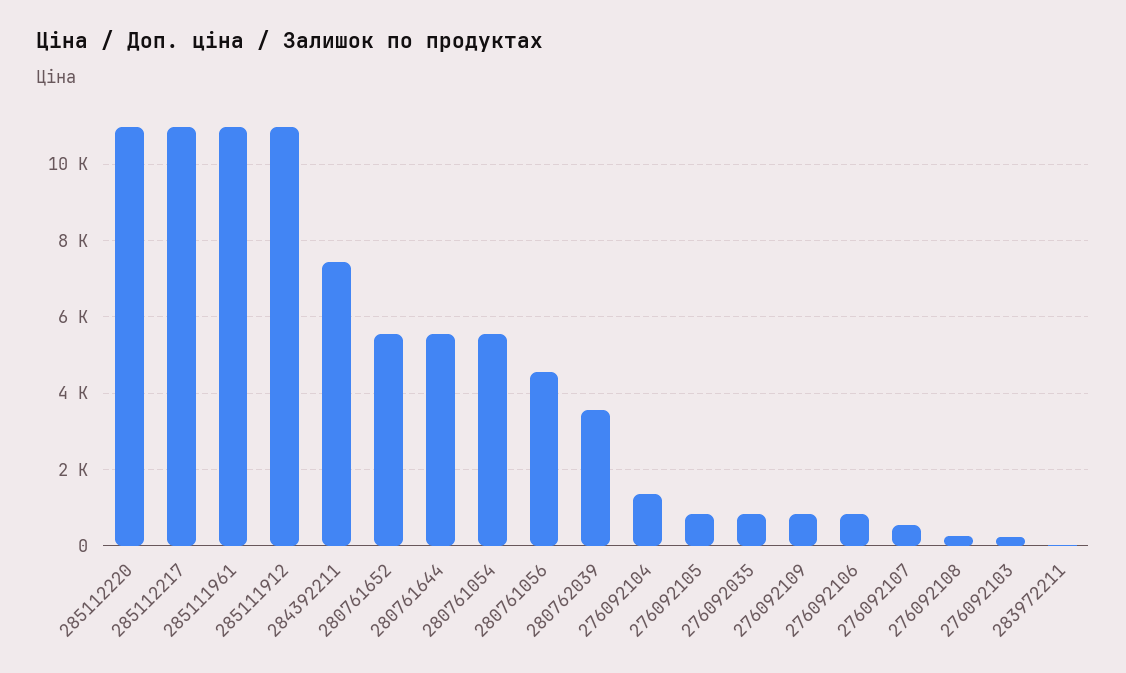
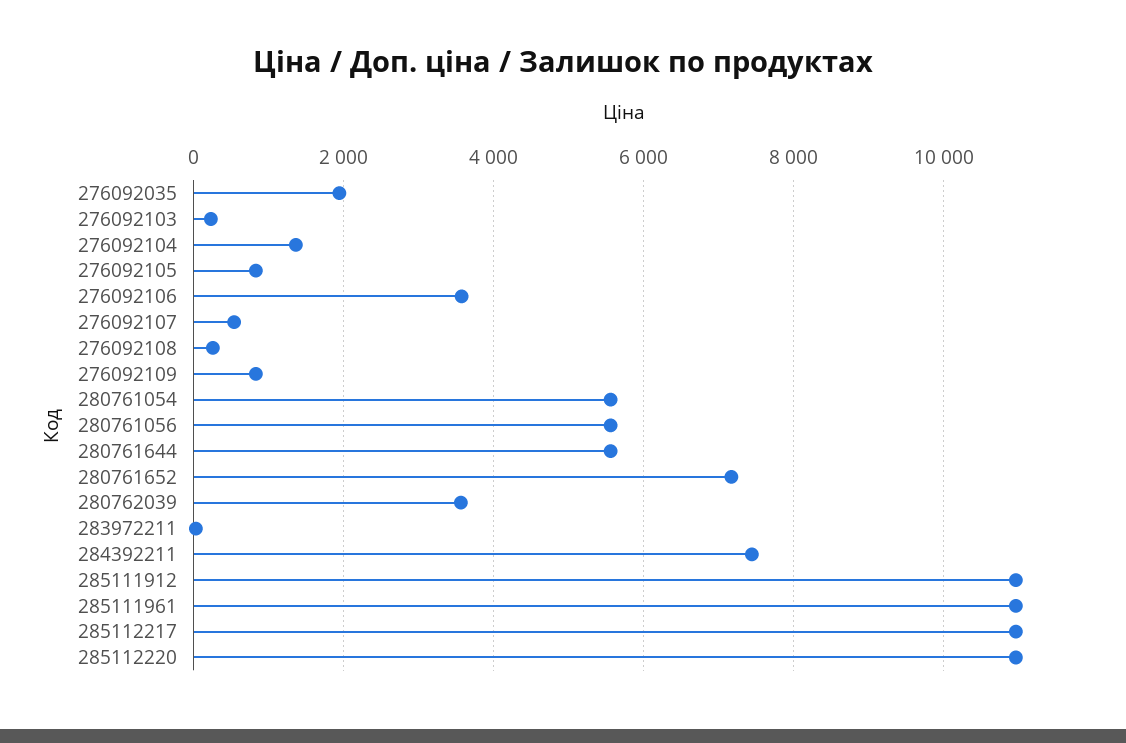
280761652: 5600 -> 7200
280761056: 4600 -> 5600
276092035: 800 -> 2000
276092106: 800 -> 3600

